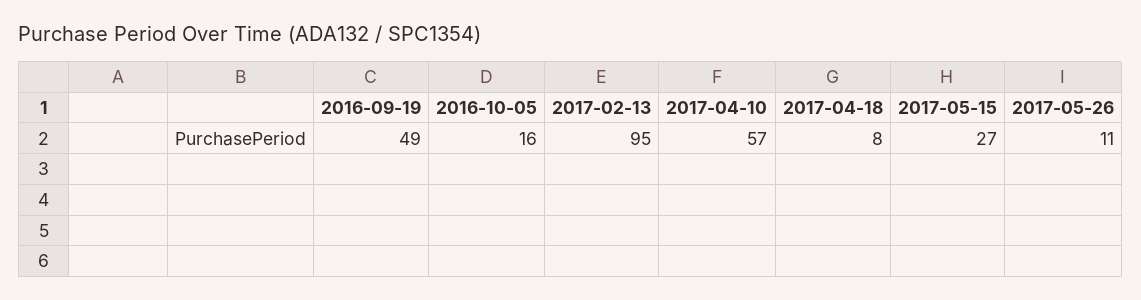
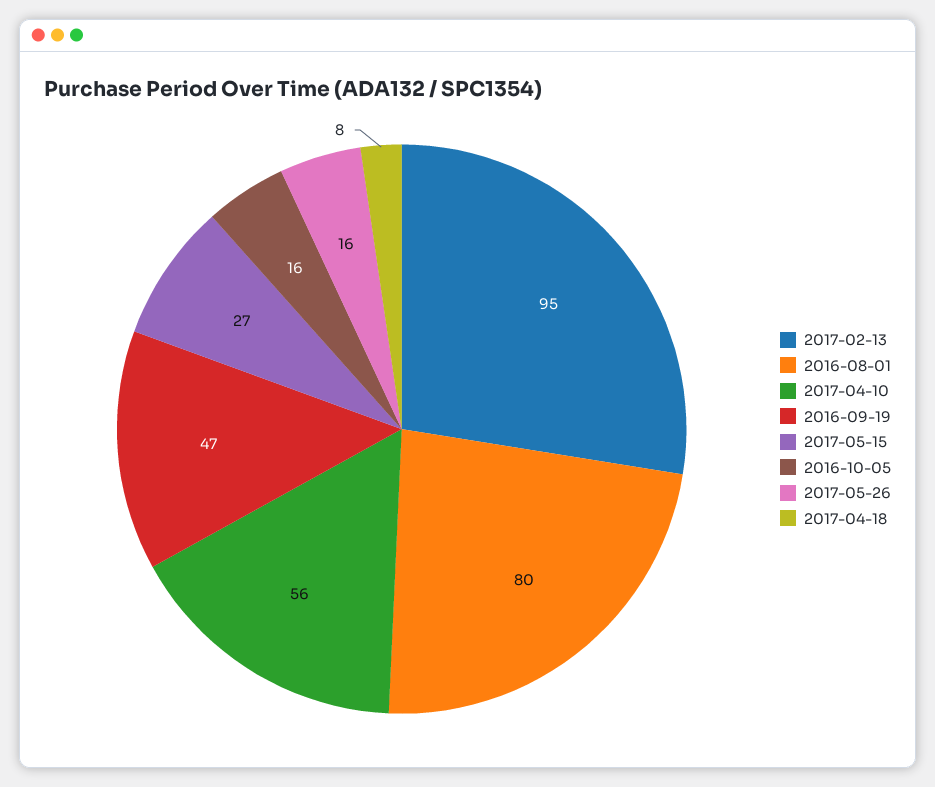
2016-09-19: 49 -> 47
2017-04-10: 57 -> 56
2017-05-26: 11 -> 16
2016-08-01: none -> 80

